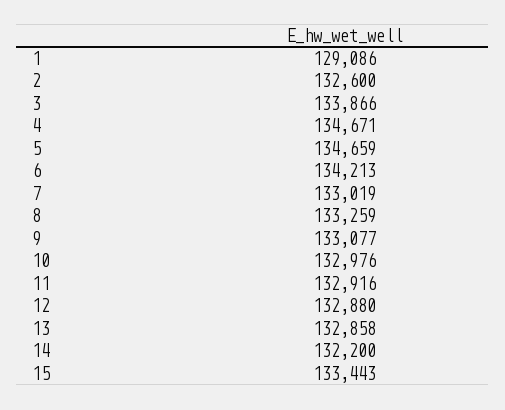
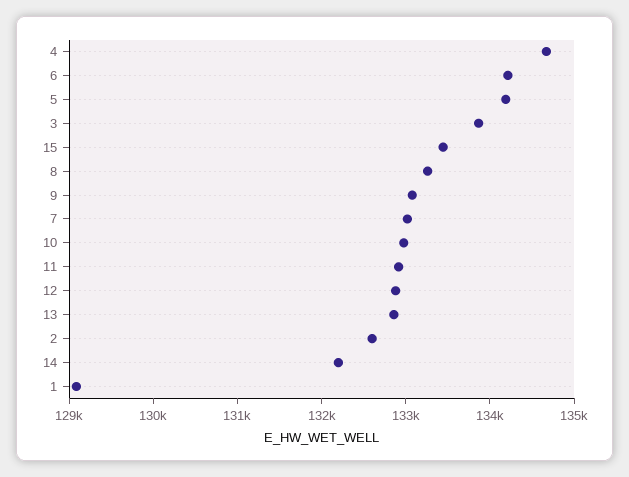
5: 134659 -> 134200

